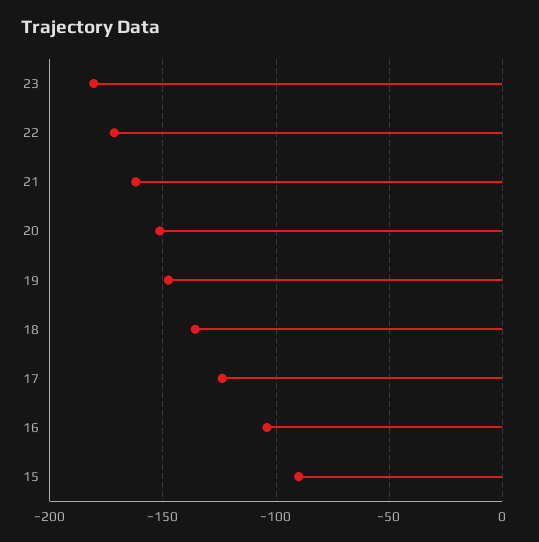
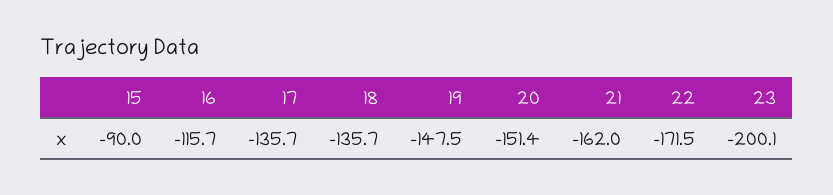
23: -180 -> -200.1
17: -125 -> -135.7
16: -105 -> -115.7

